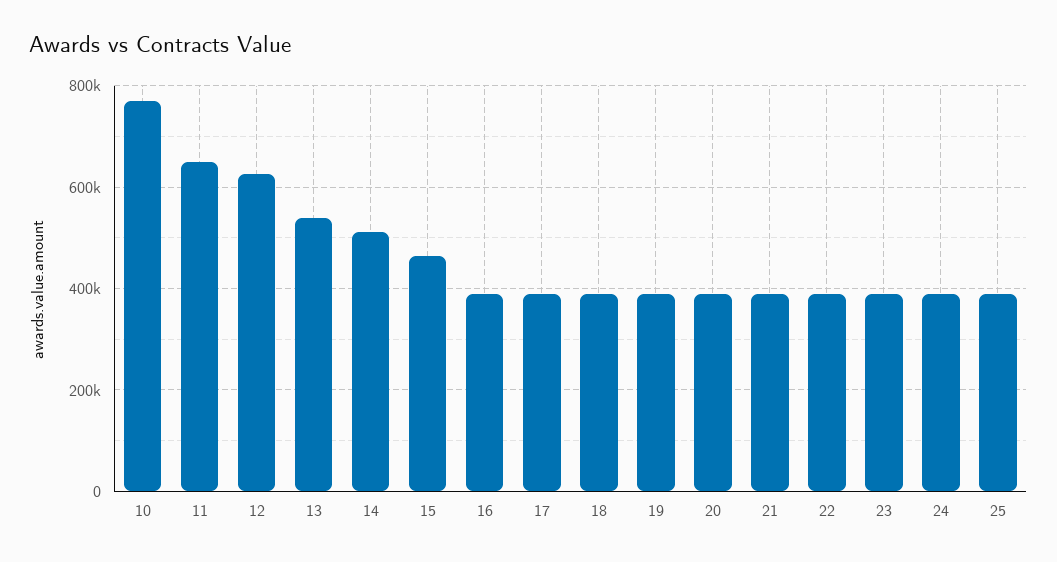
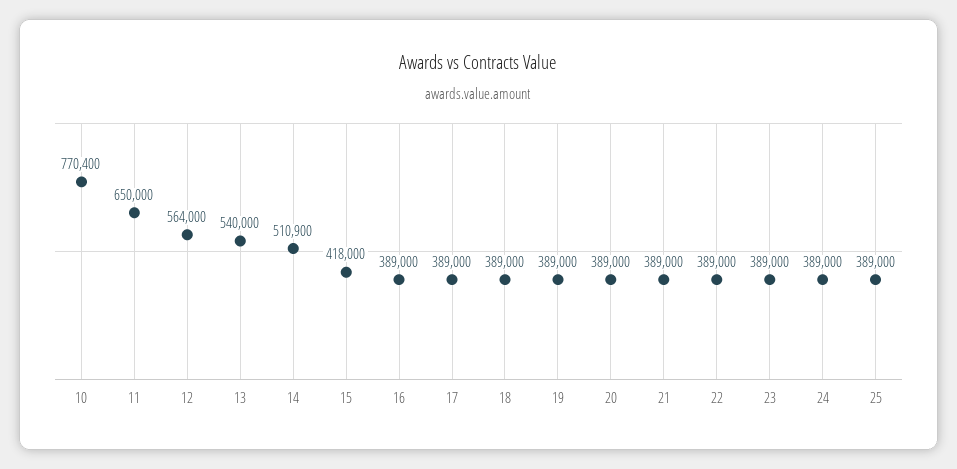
12: 620000 -> 564000
15: 460000 -> 418000

